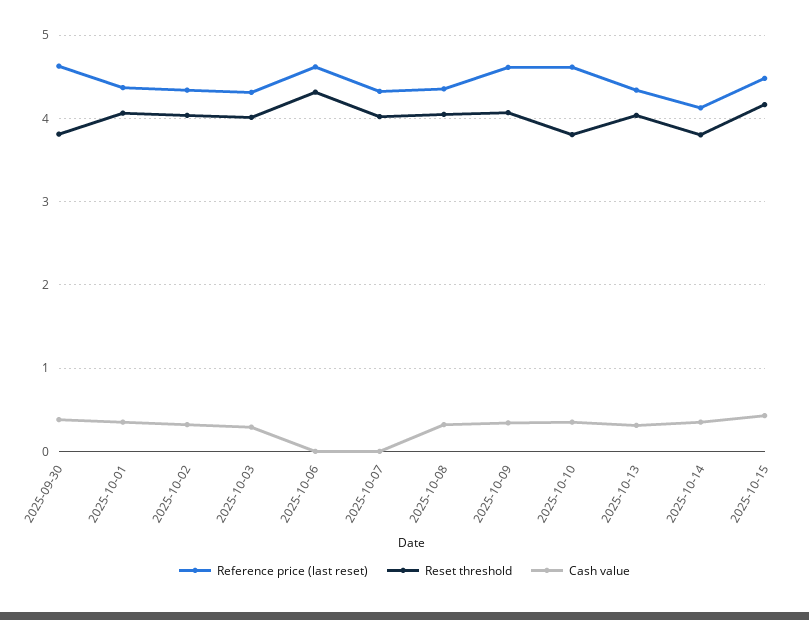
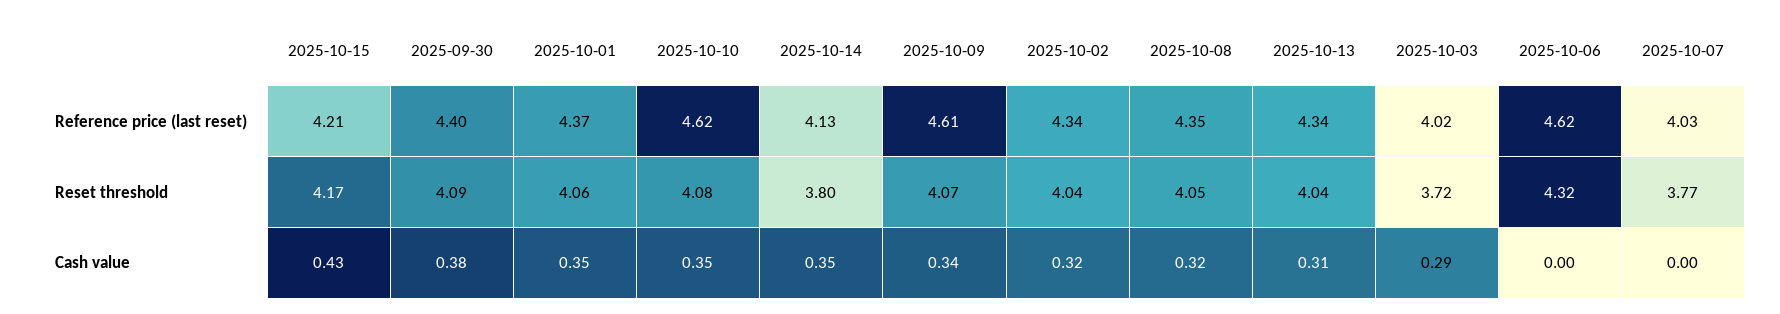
Reference price (last reset), 2025-09-30: 4.6 -> 4.4
Reset threshold, 2025-09-30: 3.8 -> 4.09
Reference price (last reset), 2025-10-03: 4.3 -> 4.02
Reset threshold, 2025-10-03: 4 -> 3.72
Reference price (last reset), 2025-10-07: 4.3 -> 4.03
Reset threshold, 2025-10-07: 4 -> 3.77
Reset threshold, 2025-10-10: 3.8 -> 4.08
Reference price (last reset), 2025-10-15: 4.5 -> 4.21

